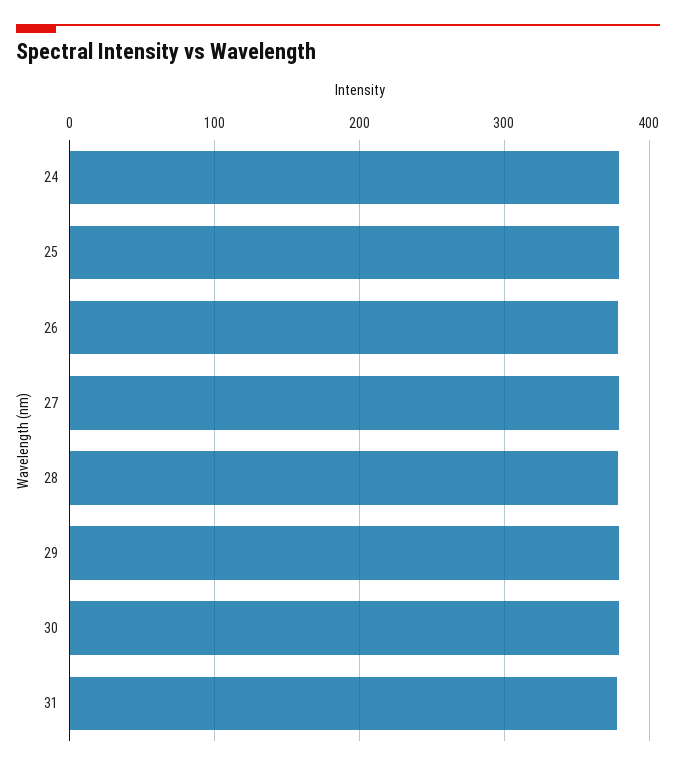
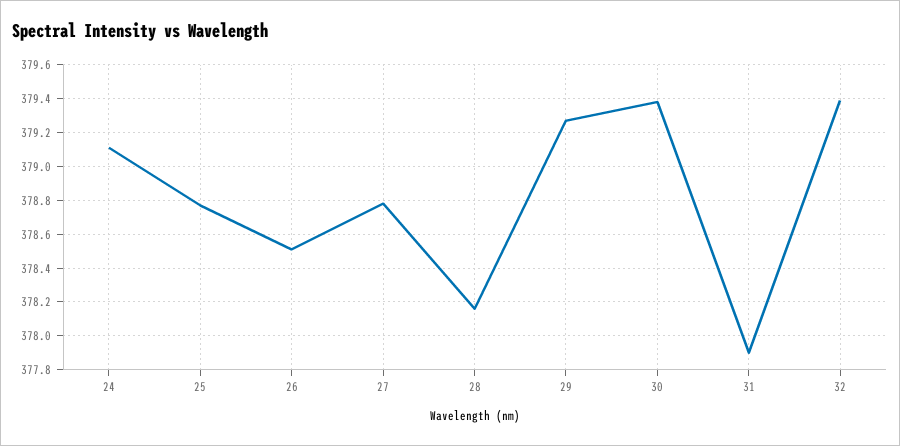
32: none -> 379.4

